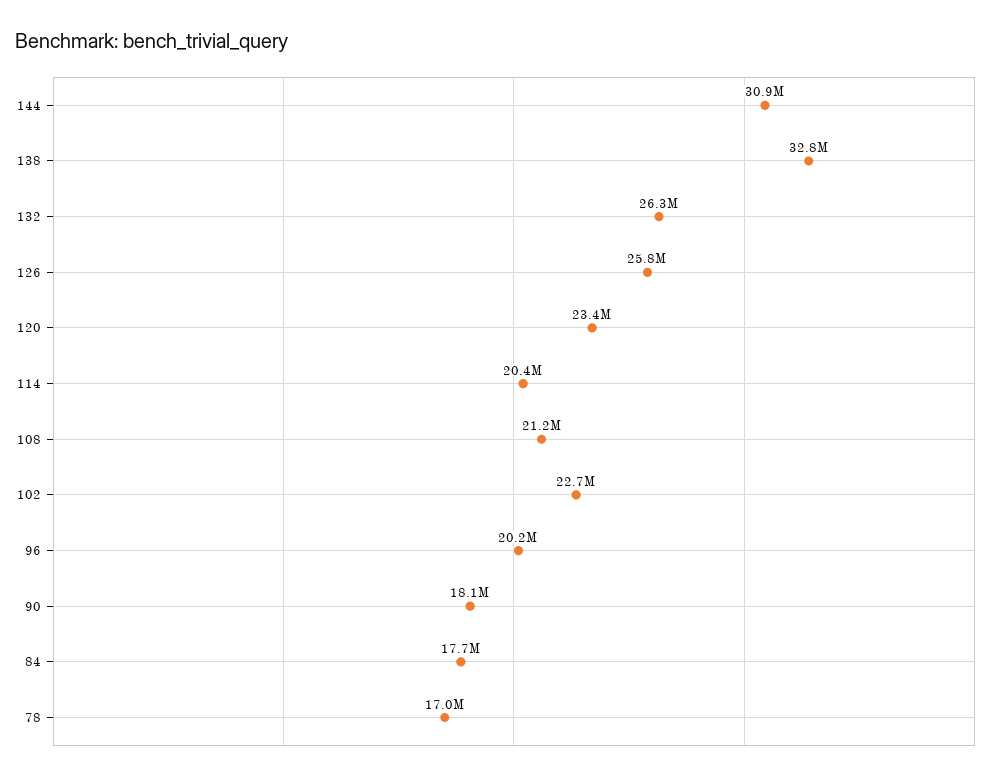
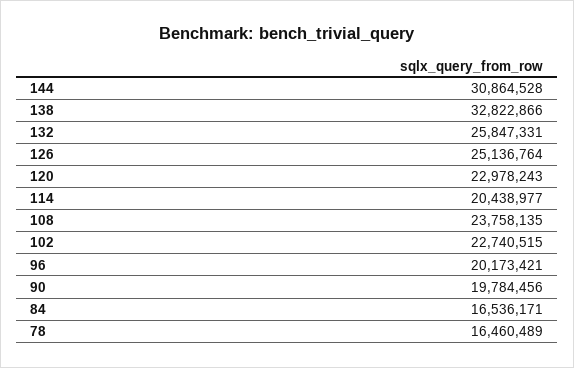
132: 26300000 -> 25847331
126: 25800000 -> 25136764
120: 23400000 -> 22978243
108: 21200000 -> 23758135
90: 18100000 -> 19784456
84: 17700000 -> 16536171
78: 17000000 -> 16460489

